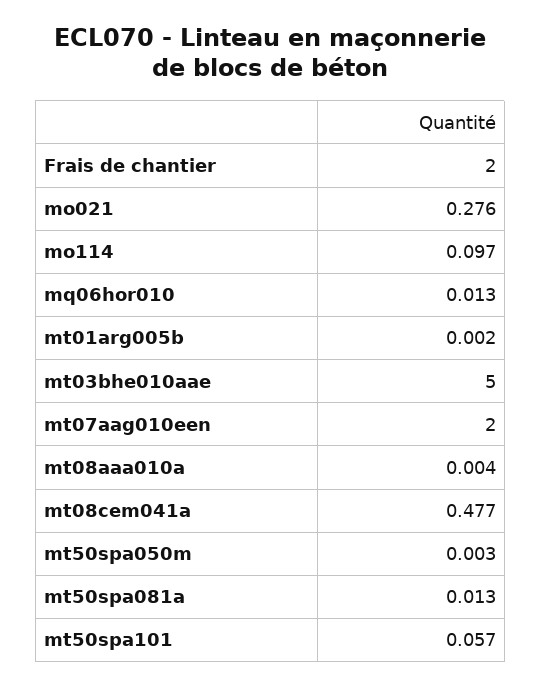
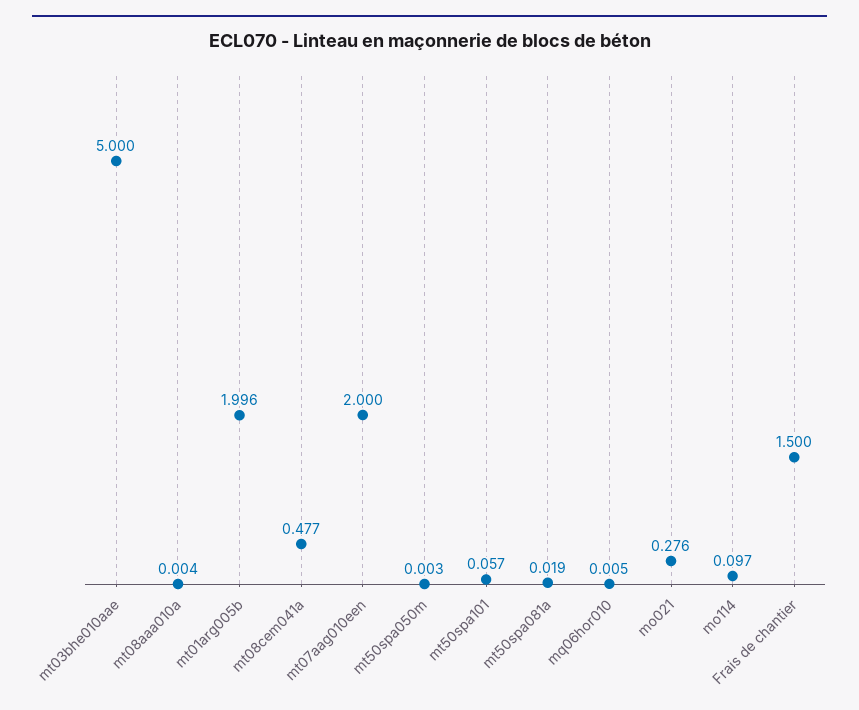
Frais de chantier: 2 -> 1.5
mq06hor010: 0.013 -> 0.005
mt01arg005b: 0.002 -> 1.996
mt50spa081a: 0.013 -> 0.019

